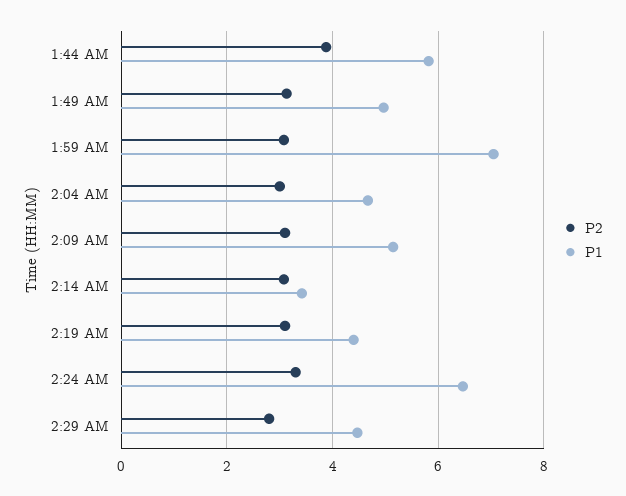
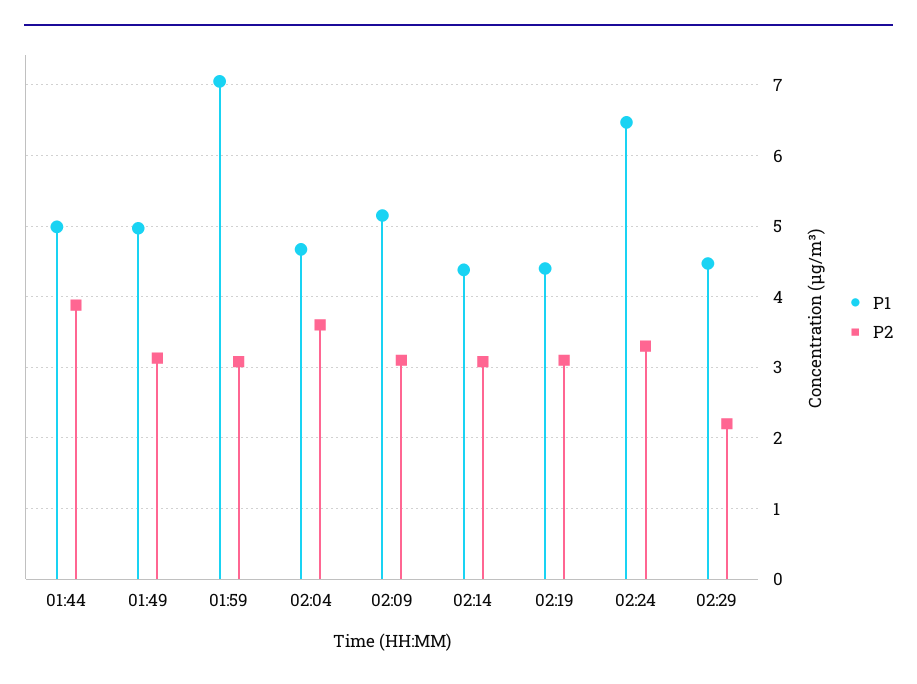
P1, 1:44 AM: 5.8 -> 5
P2, 2:04 AM: 3 -> 3.6
P1, 2:14 AM: 3.4 -> 4.4
P2, 2:29 AM: 2.8 -> 2.2

